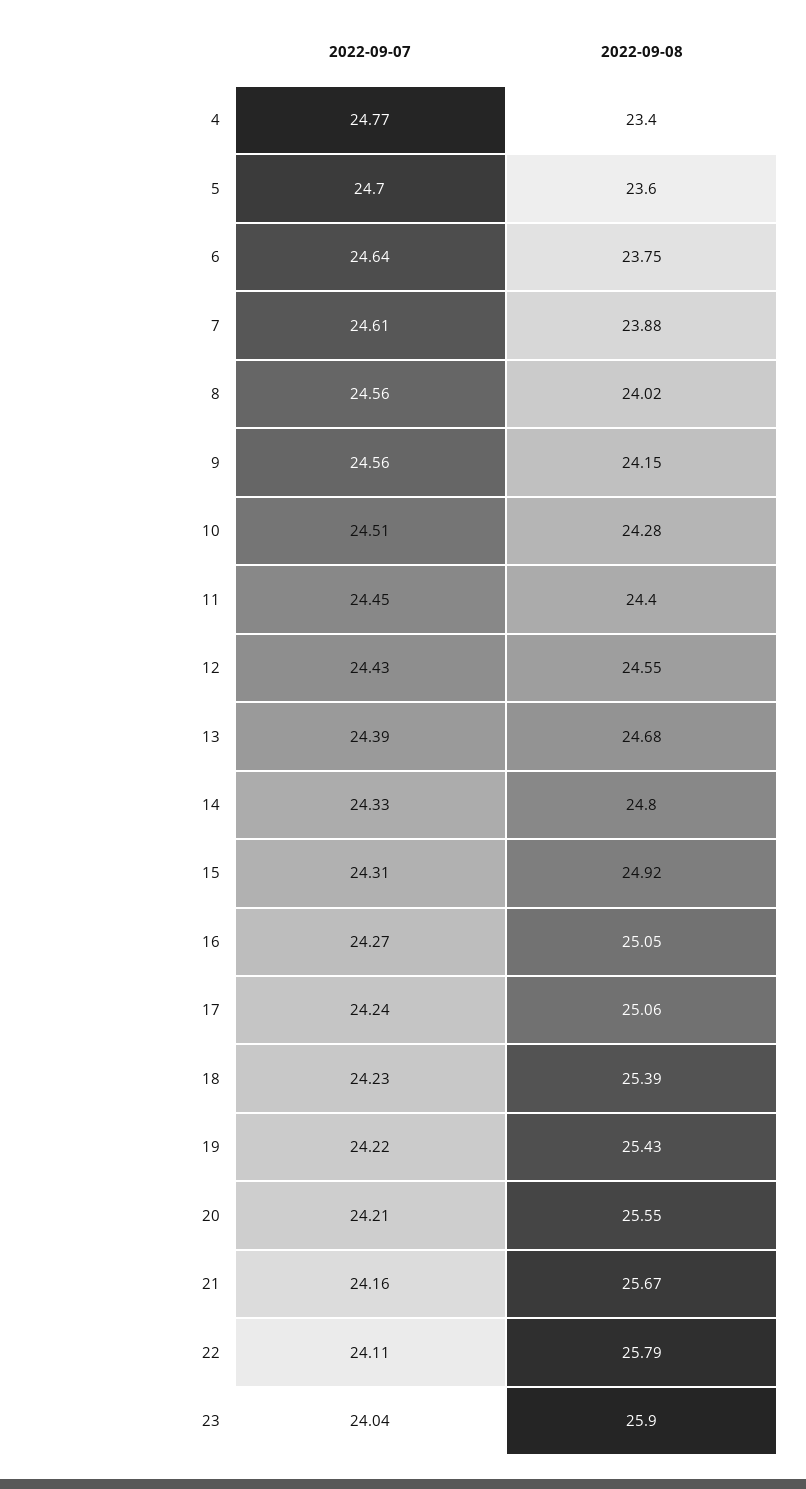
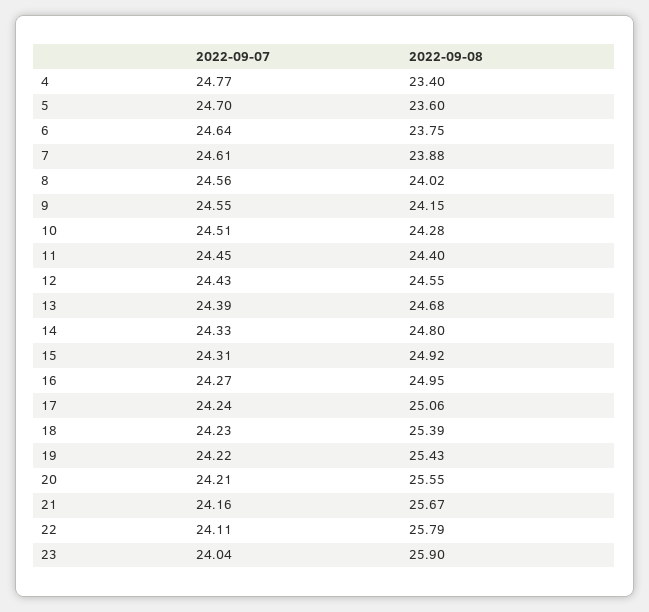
2022-09-07, 9: 24.56 -> 24.55
2022-09-08, 16: 25.05 -> 24.95

